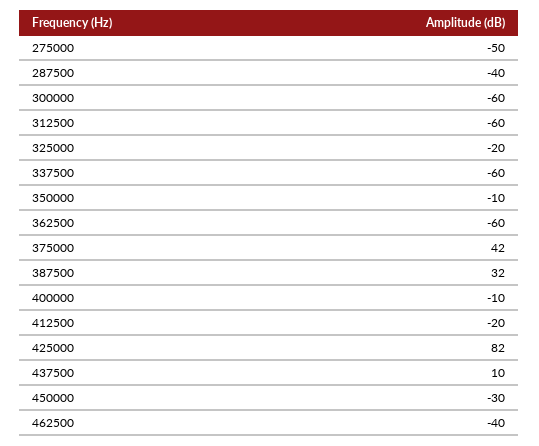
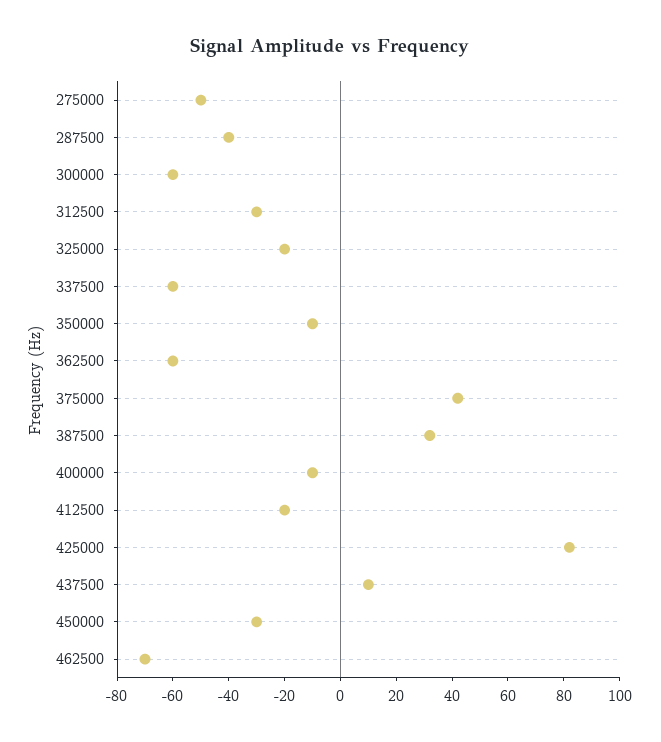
312500: -60 -> -30
462500: -40 -> -70

